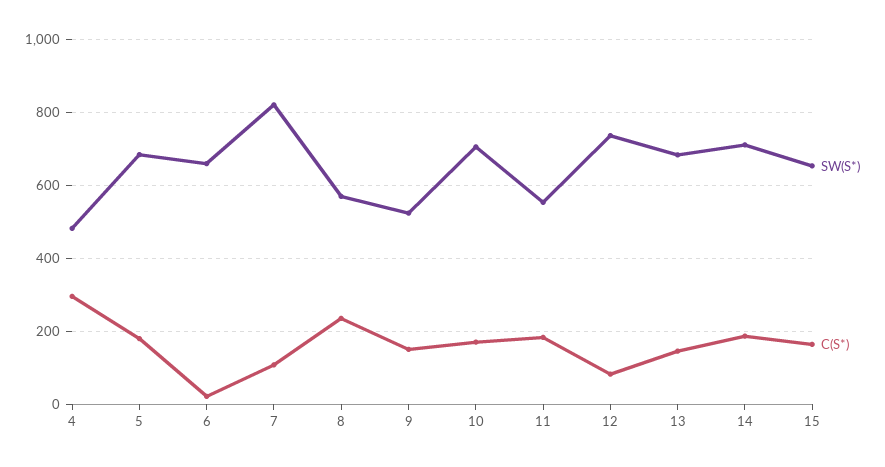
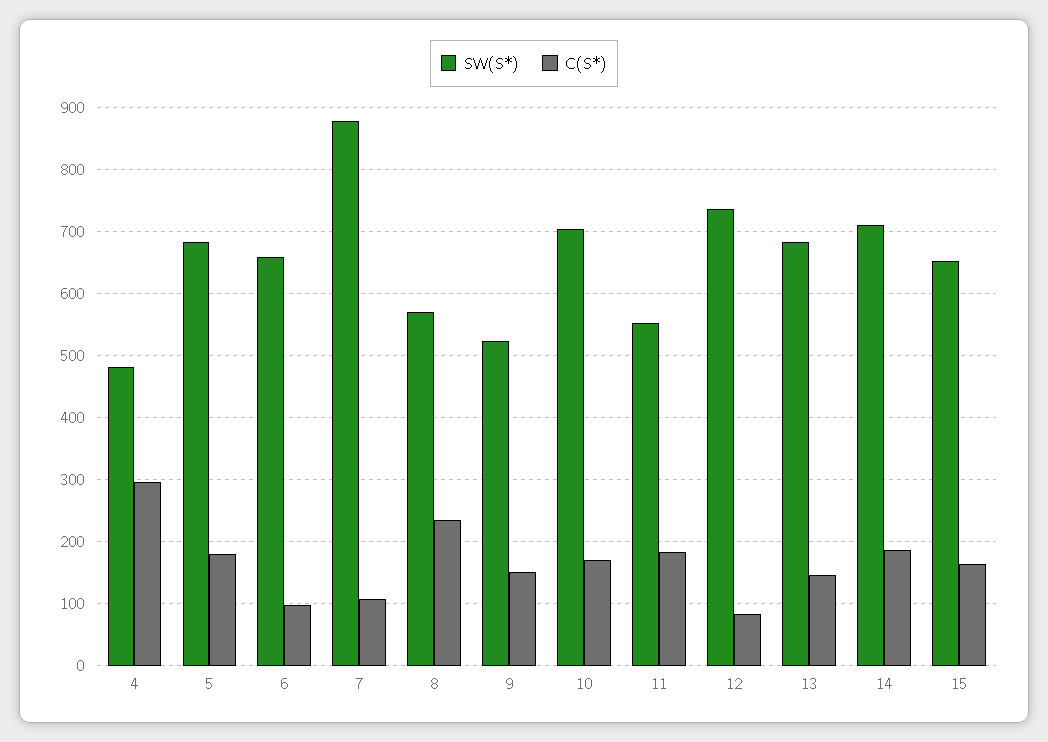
C(S*), 6: 20 -> 100
SW(S*), 7: 820 -> 880

